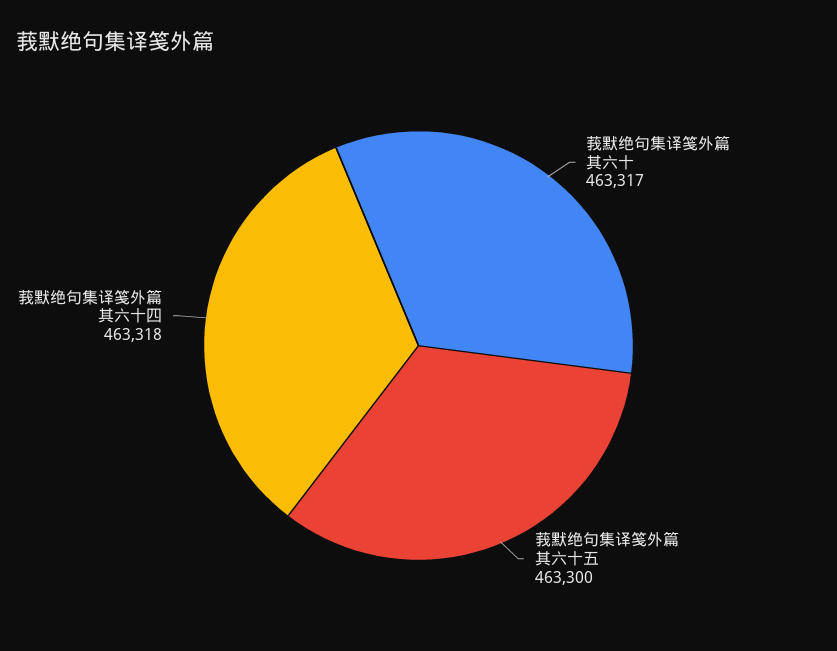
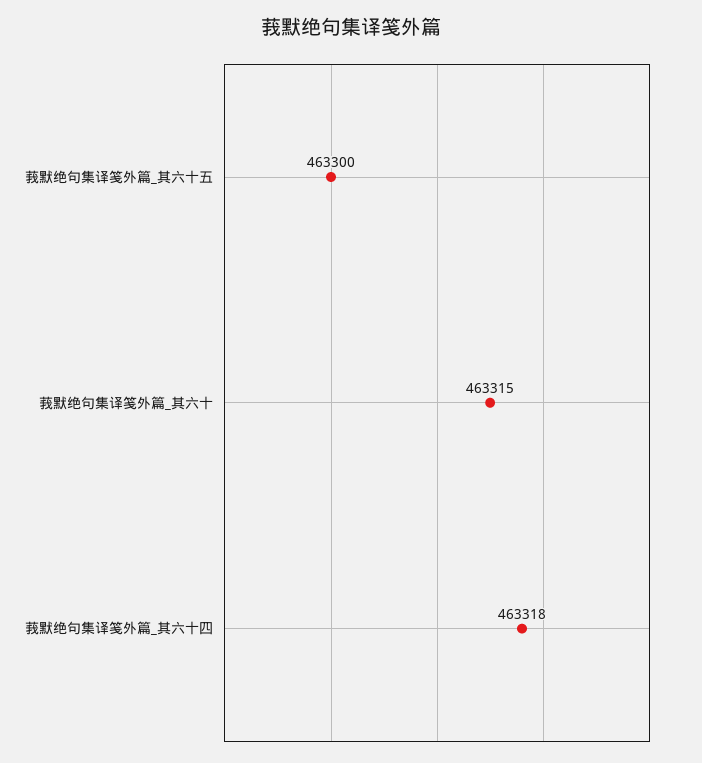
莪默绝句集译笺外篇 其六十: 463317 -> 463315

